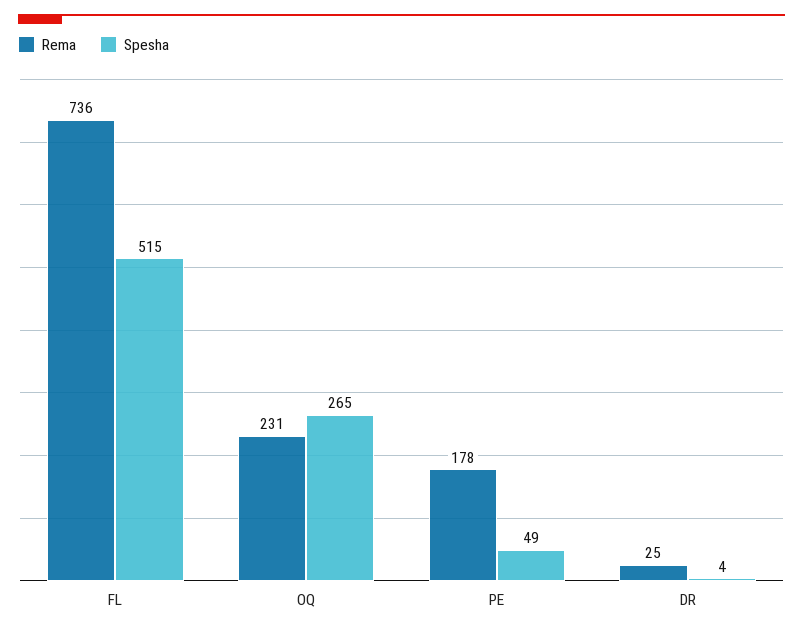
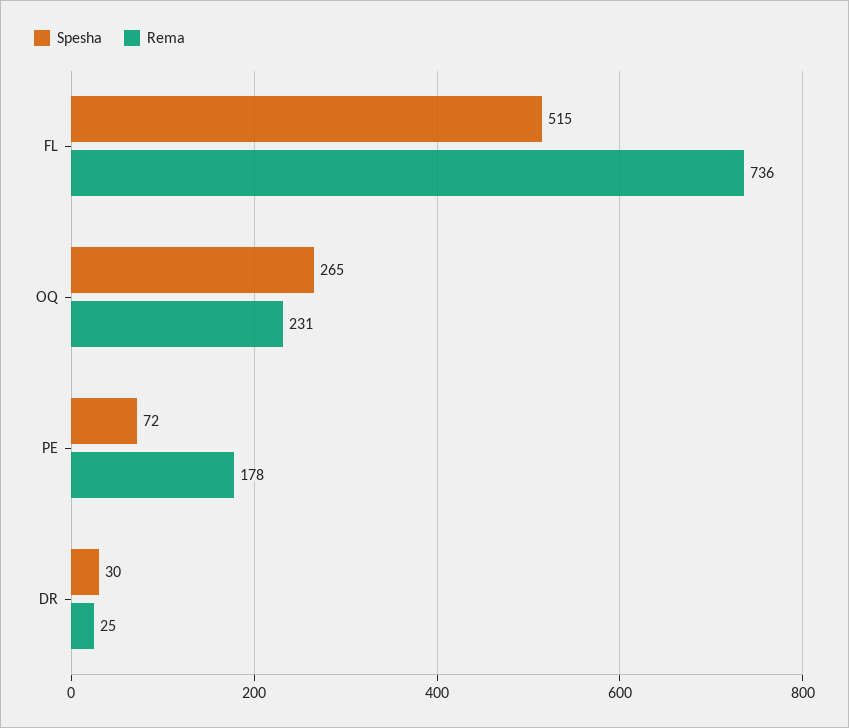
Spesha, PE: 49 -> 72
Spesha, DR: 4 -> 30

